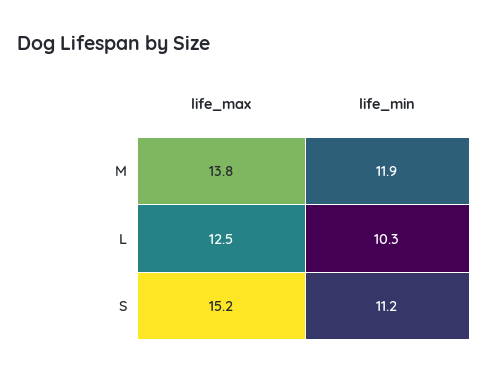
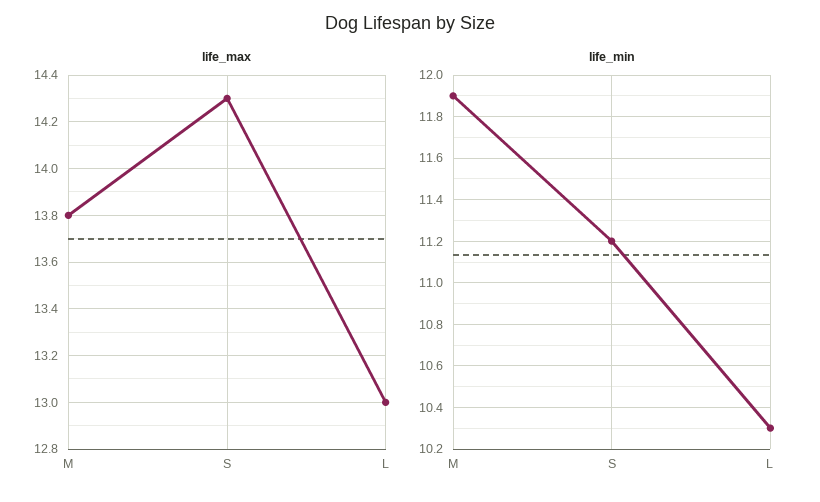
life_max, L: 12.5 -> 13
life_max, S: 15.2 -> 14.3

